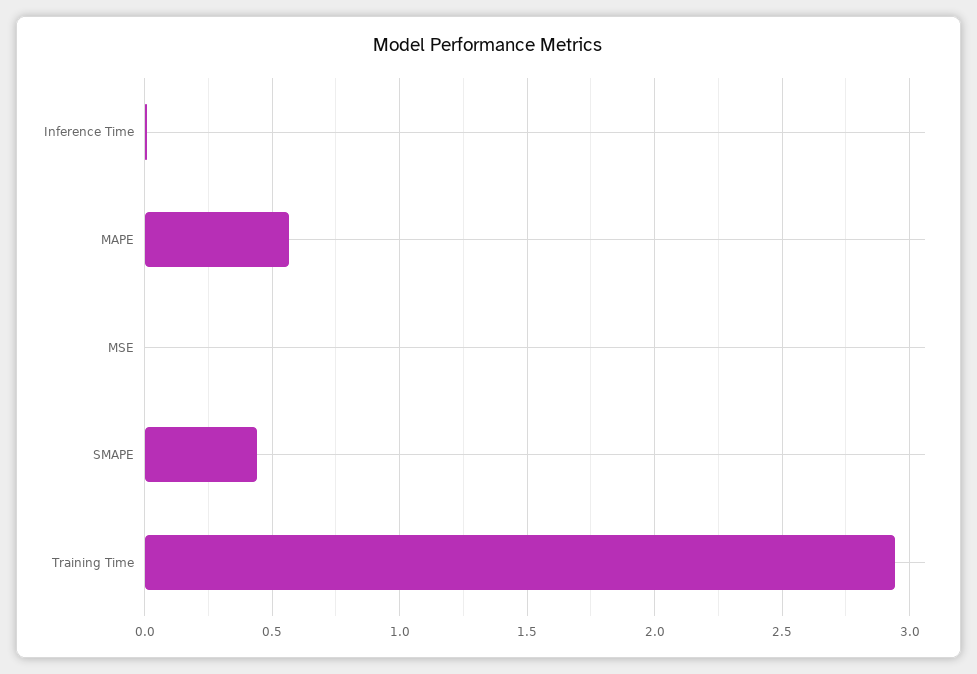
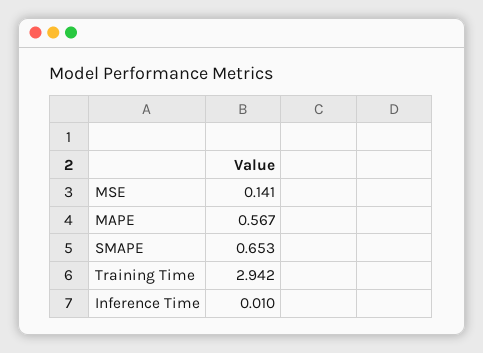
MSE: 0 -> 0.141
SMAPE: 0.45 -> 0.653

